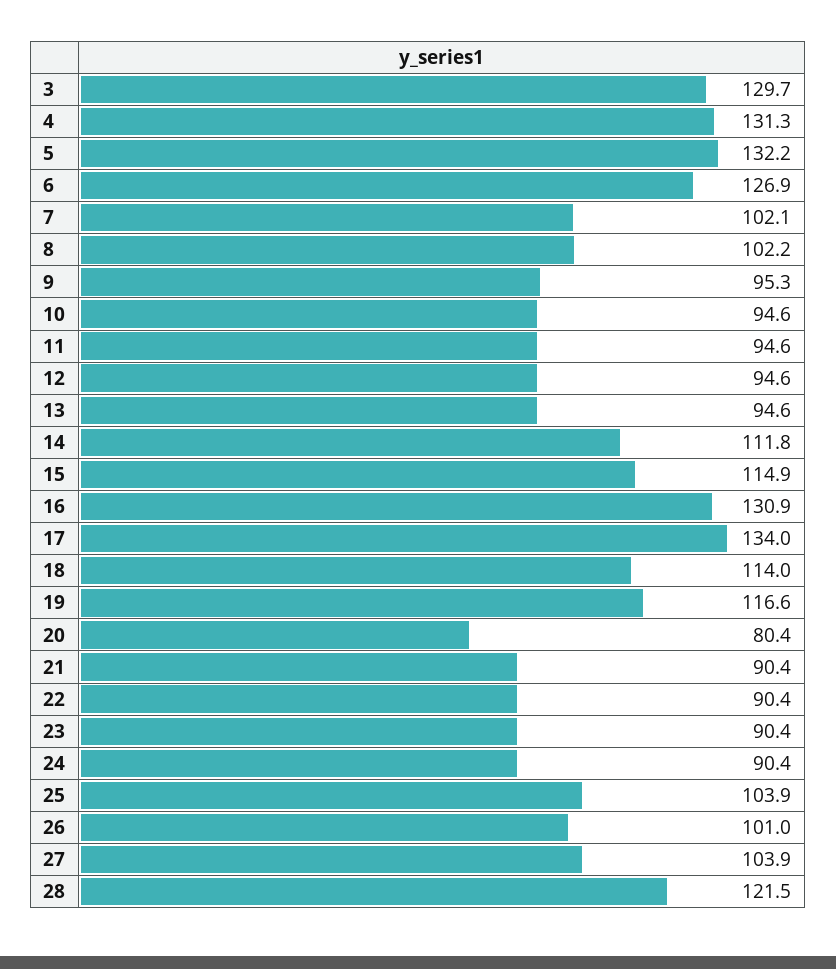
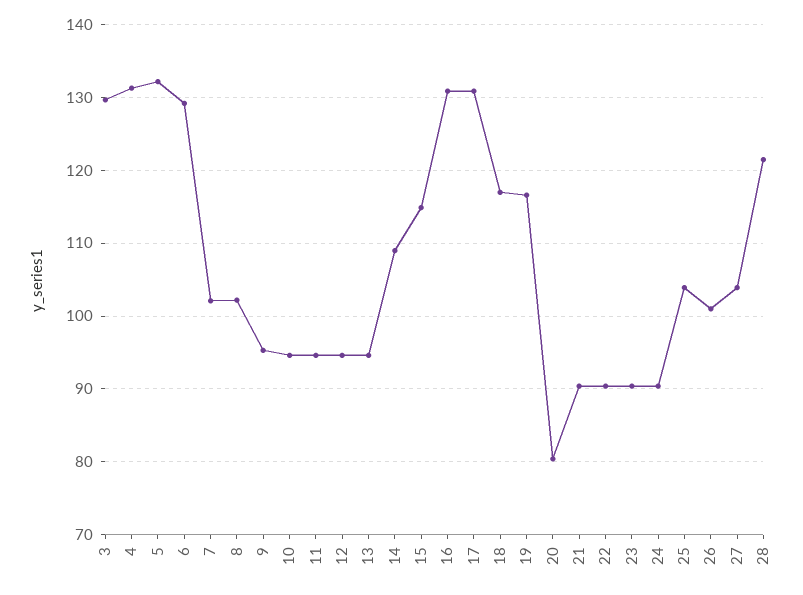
6: 126.9 -> 129
14: 111.8 -> 109
17: 134 -> 131
18: 114 -> 117

